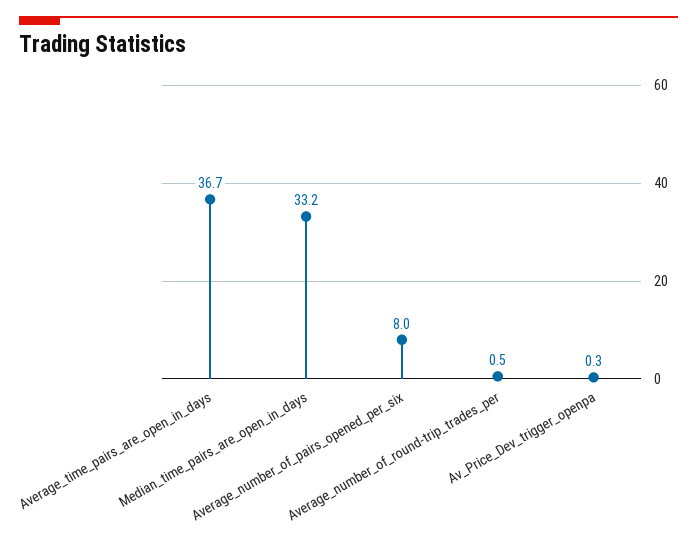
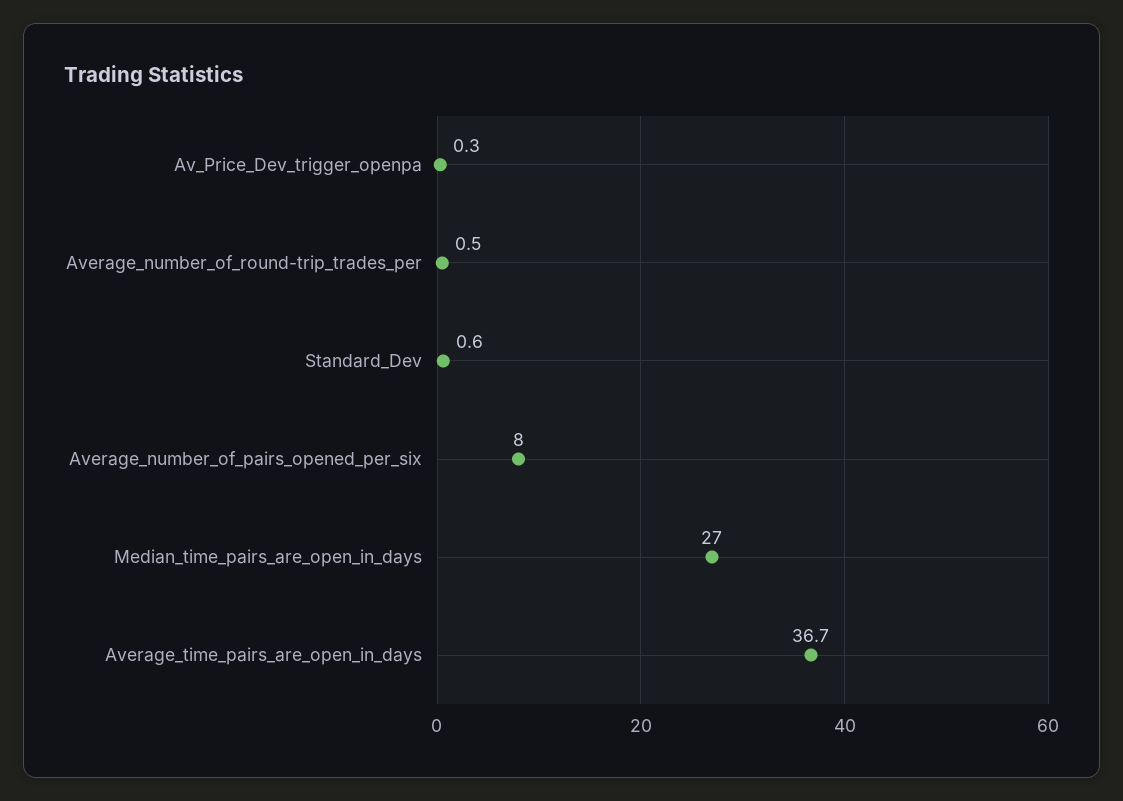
Median_time_pairs_are_open_in_days: 33.2 -> 27
Standard_Dev: none -> 0.6

